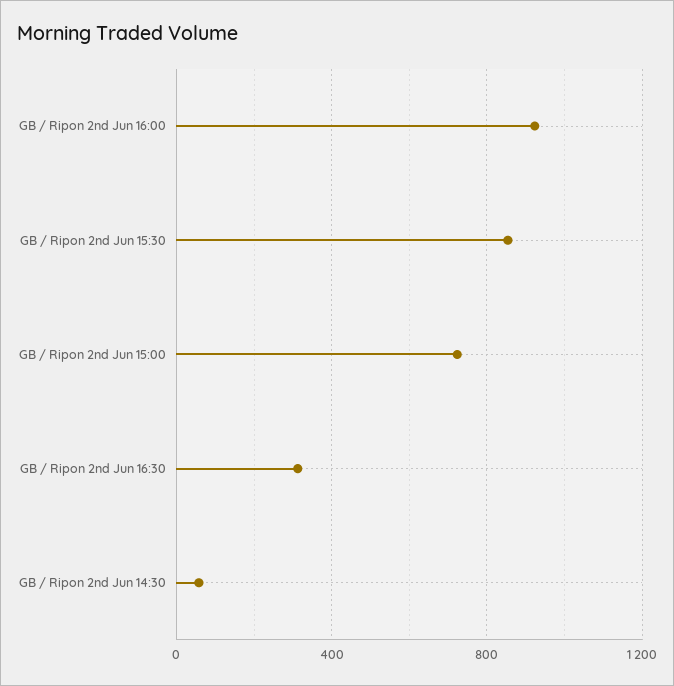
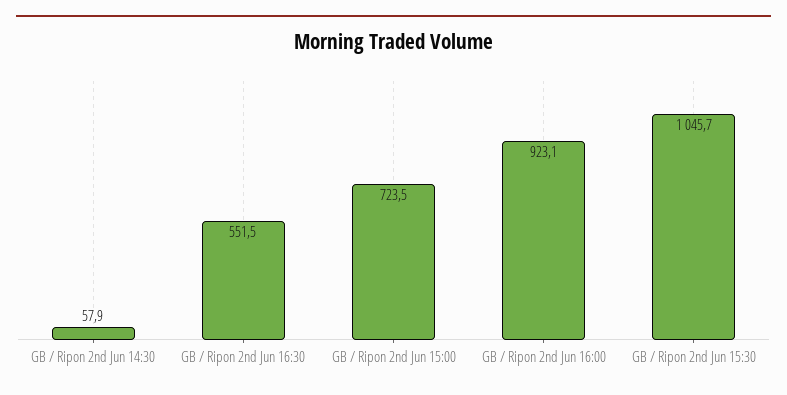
GB / Ripon 2nd Jun 15:30: 850 -> 1045.7
GB / Ripon 2nd Jun 16:30: 300 -> 551.5

